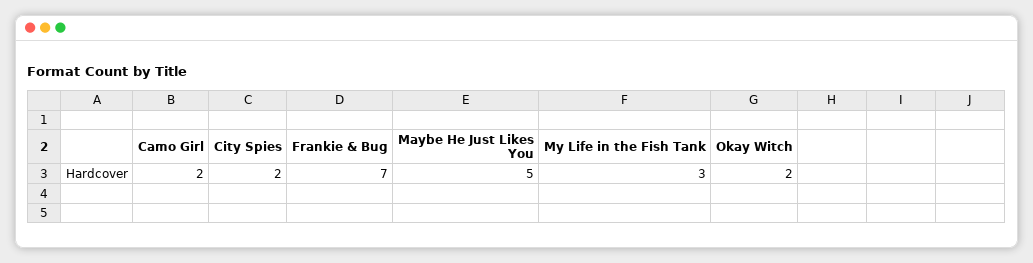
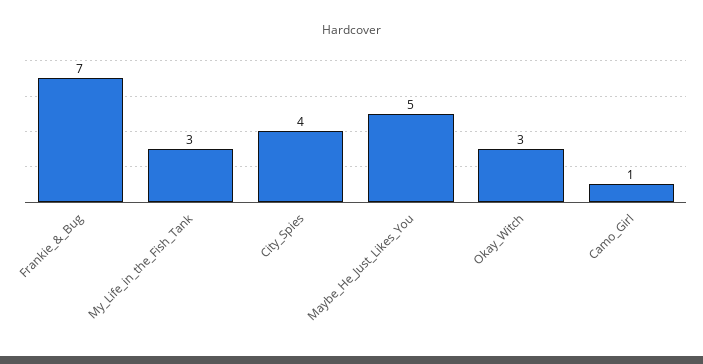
Camo Girl: 2 -> 1
City Spies: 2 -> 4
Okay Witch: 2 -> 3

